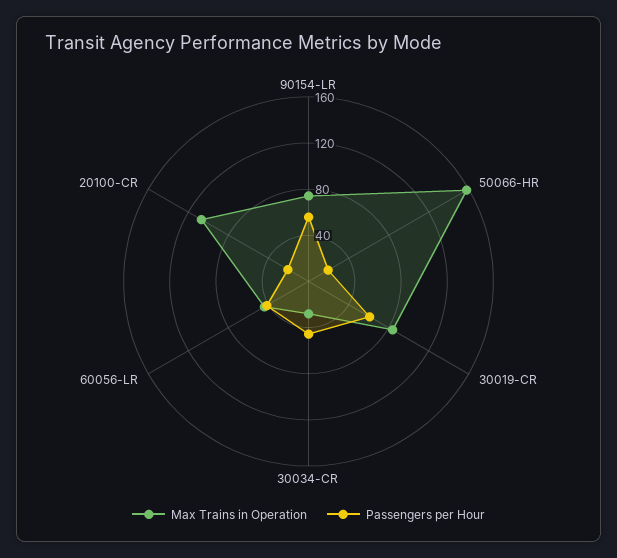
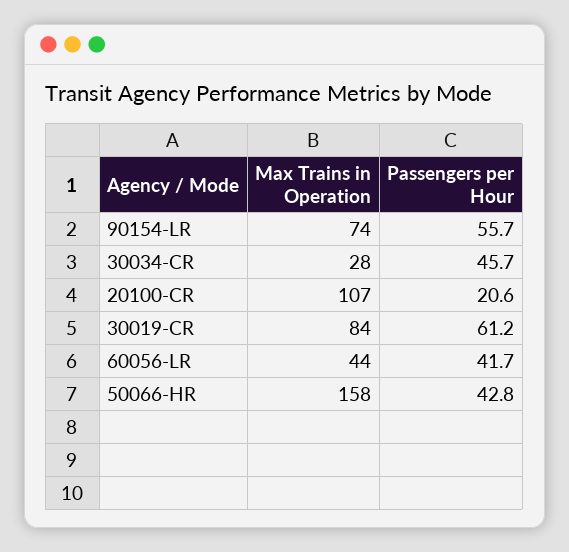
Passengers per Hour, 50066-HR: 20 -> 42.8

